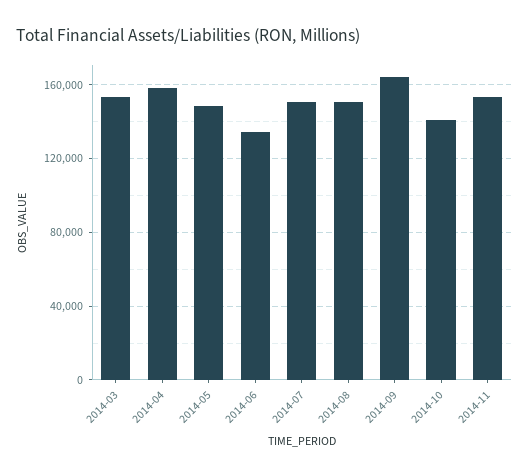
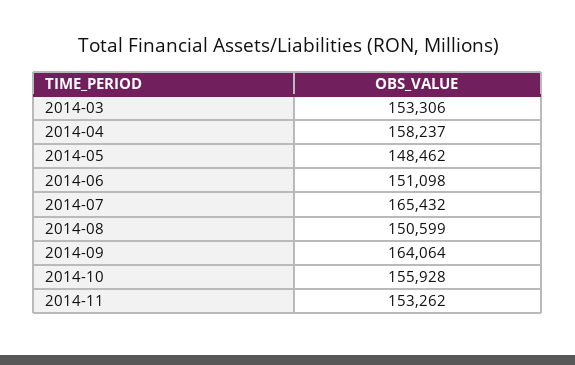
2014-06: 135000 -> 151098
2014-07: 150000 -> 165432
2014-10: 140000 -> 155928

